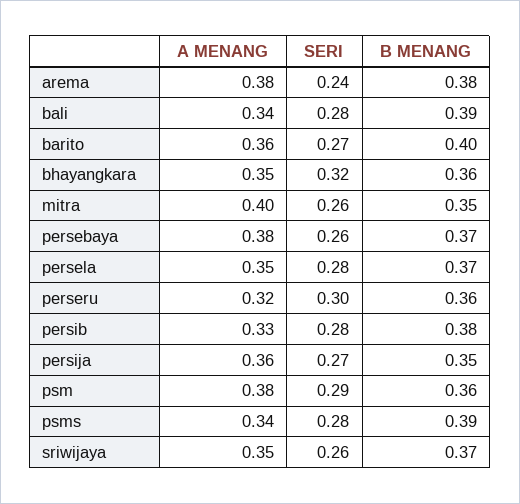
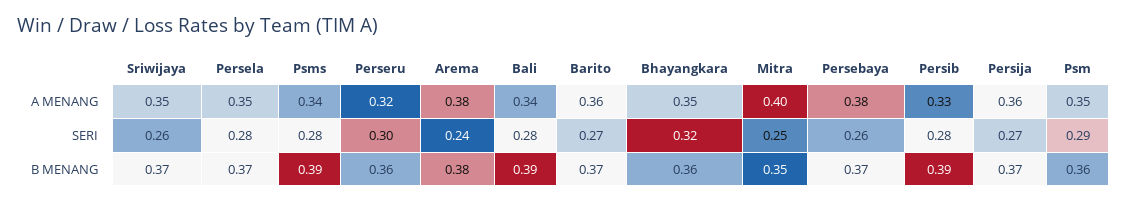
B MENANG, barito: 0.4 -> 0.37
SERI, mitra: 0.26 -> 0.25
B MENANG, persib: 0.38 -> 0.39
B MENANG, persija: 0.35 -> 0.37
A MENANG, psm: 0.38 -> 0.35

